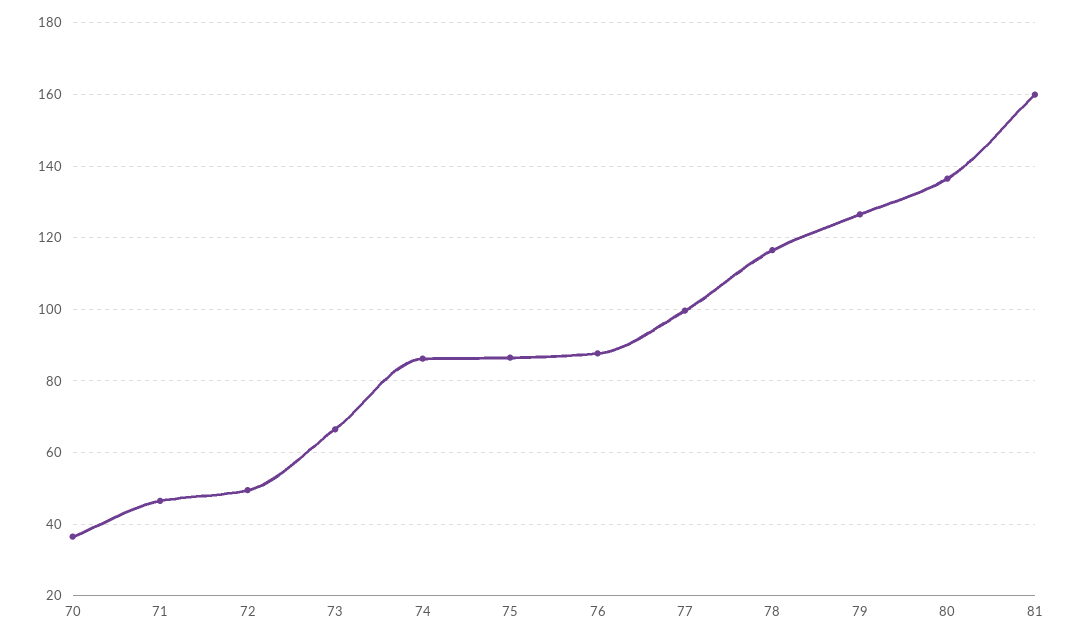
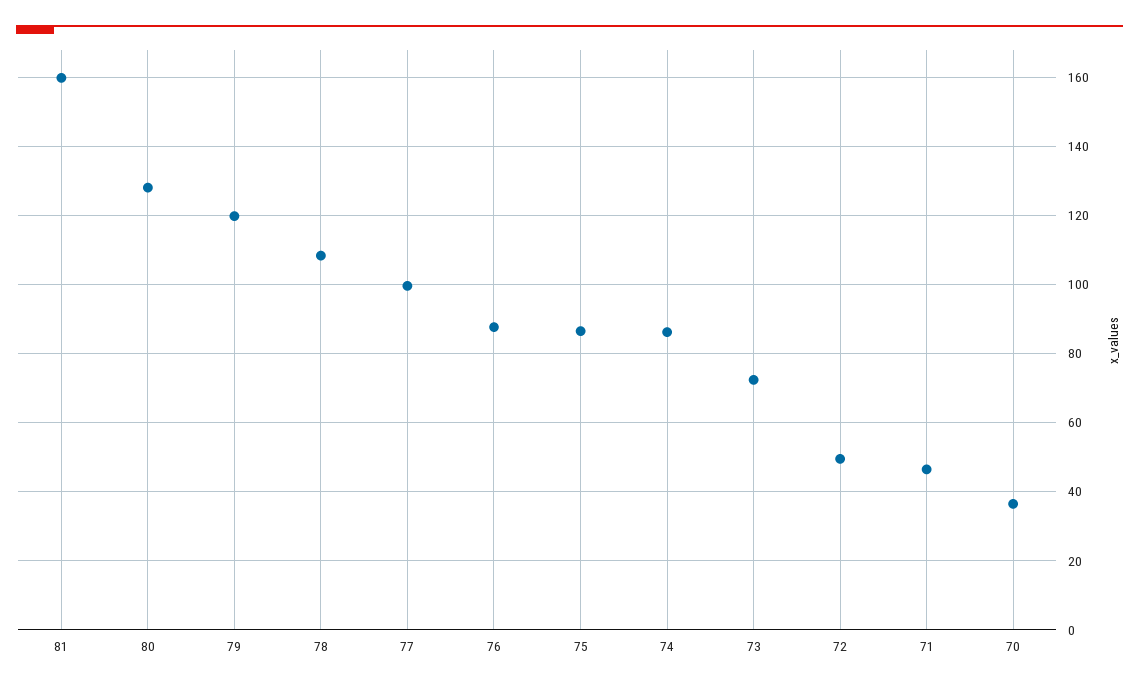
73: 66 -> 72
78: 116 -> 108
79: 126 -> 120
80: 136 -> 128

